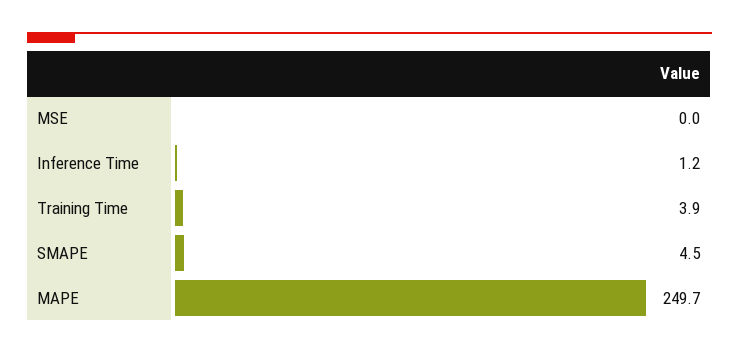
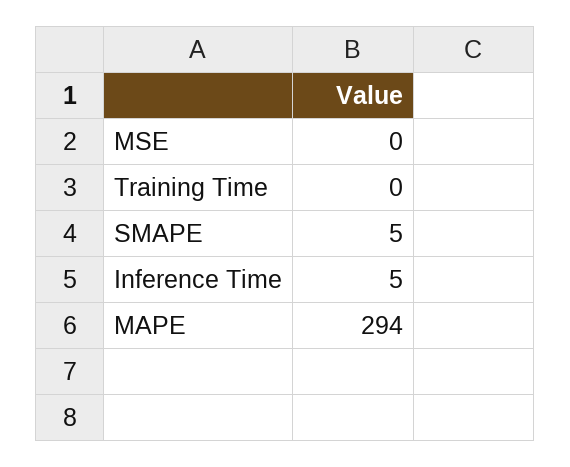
Inference Time: 1.2 -> 5
Training Time: 3.9 -> 0
MAPE: 249.7 -> 294

